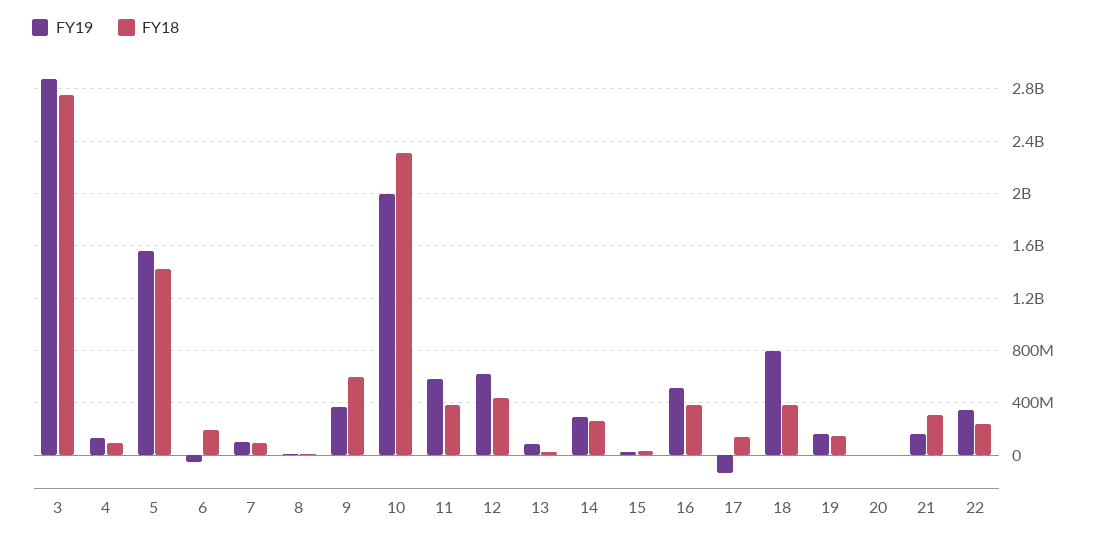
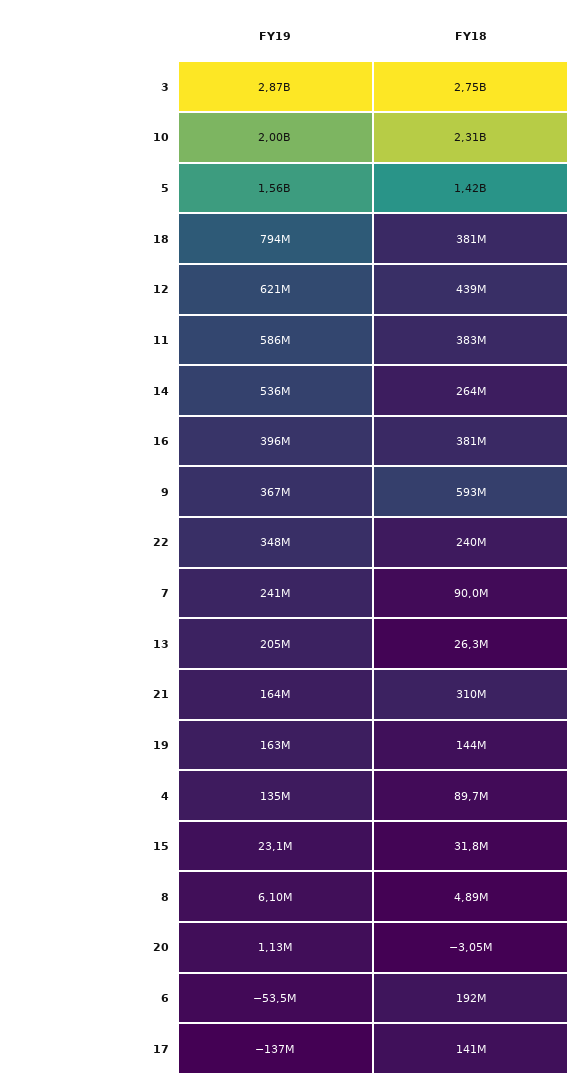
FY19, 7: 100000000 -> 241000000
FY19, 13: 100000000 -> 205000000
FY19, 14: 300000000 -> 536000000
FY19, 16: 500000000 -> 396000000

